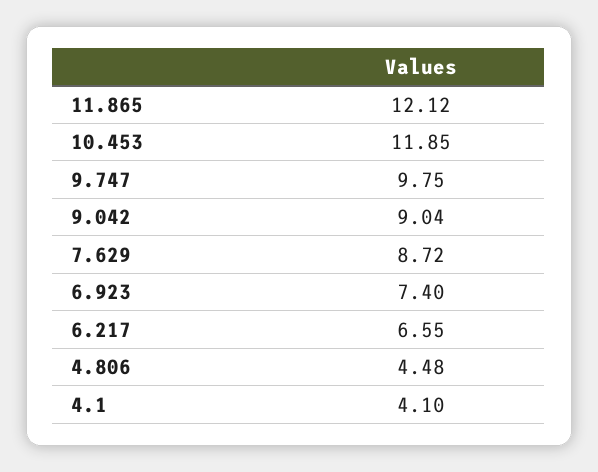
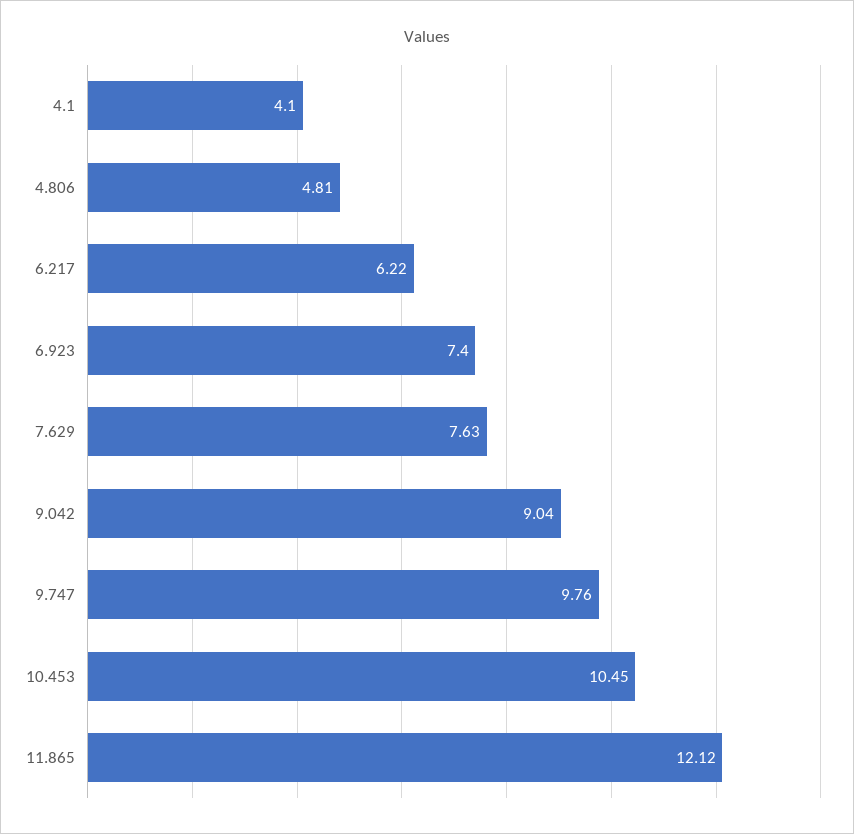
10.453: 11.85 -> 10.45
9.747: 9.75 -> 9.76
7.629: 8.72 -> 7.63
6.217: 6.55 -> 6.22
4.806: 4.48 -> 4.81

